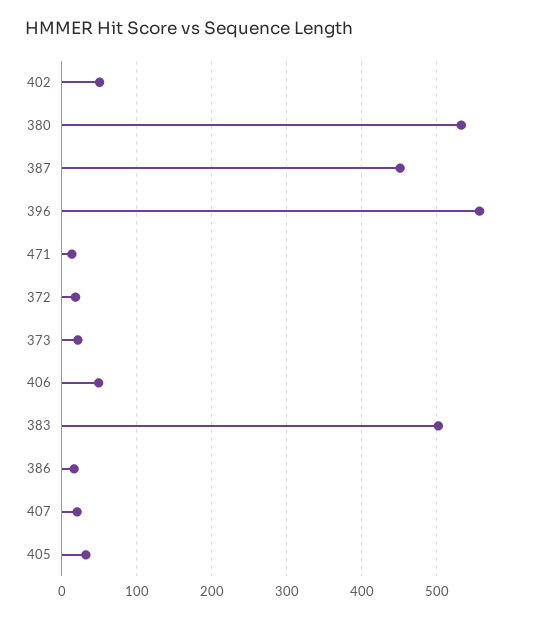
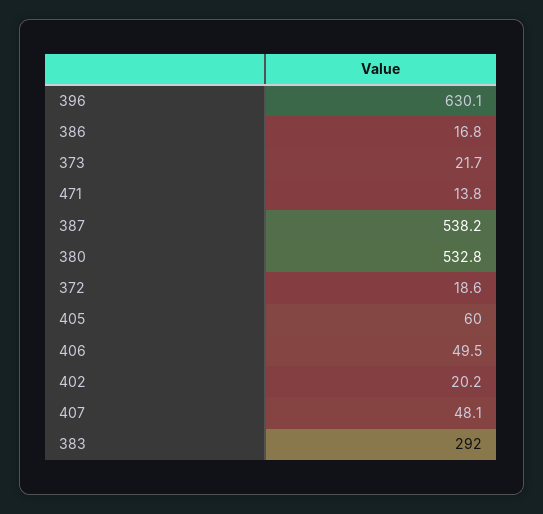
402: 50 -> 20.2
387: 450 -> 538.2
396: 560 -> 630.1
383: 500 -> 292
407: 20 -> 48.1
405: 30 -> 60

